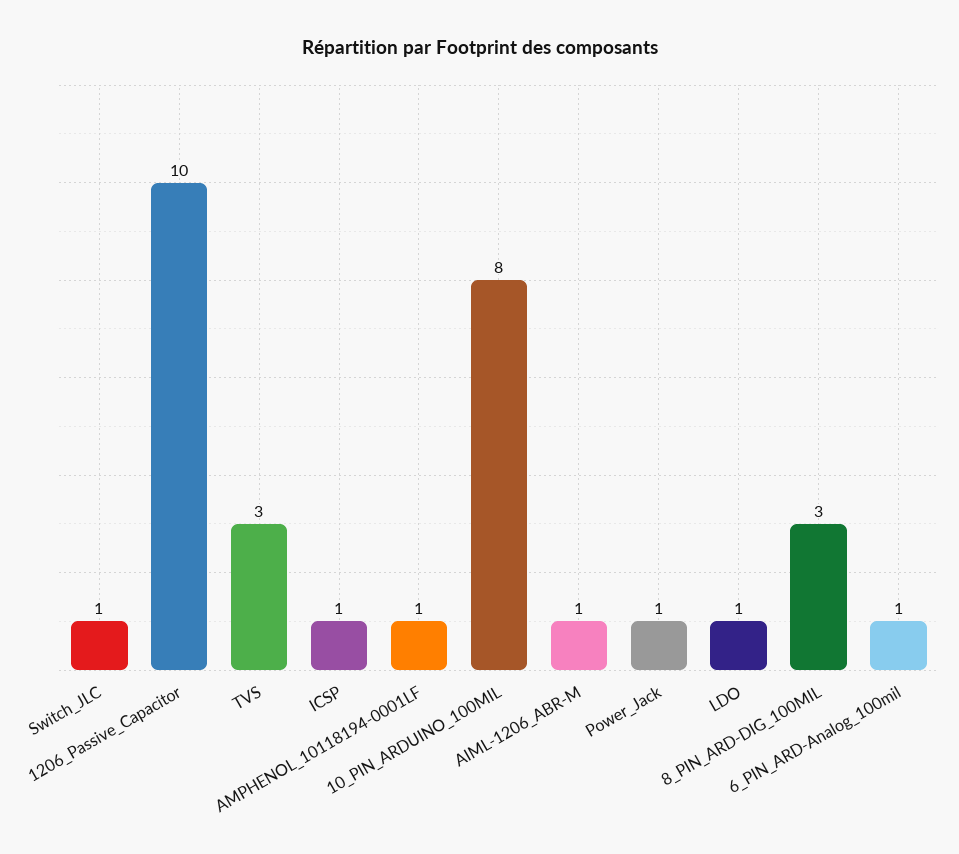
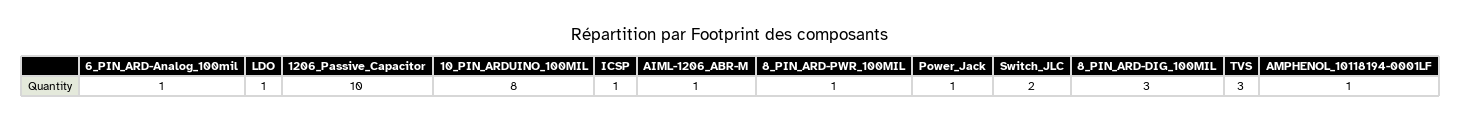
Switch_JLC: 1 -> 2
8_PIN_ARD-PWR_100MIL: none -> 1

